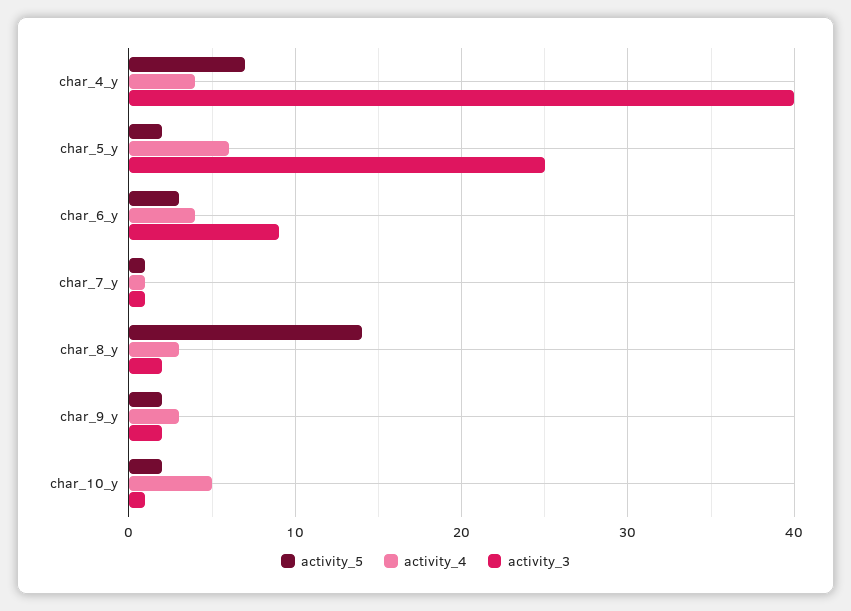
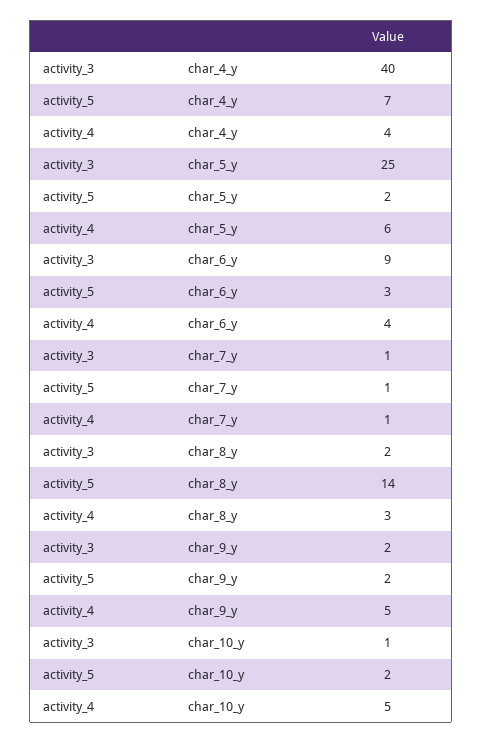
activity_4, char_9_y: 3 -> 5

